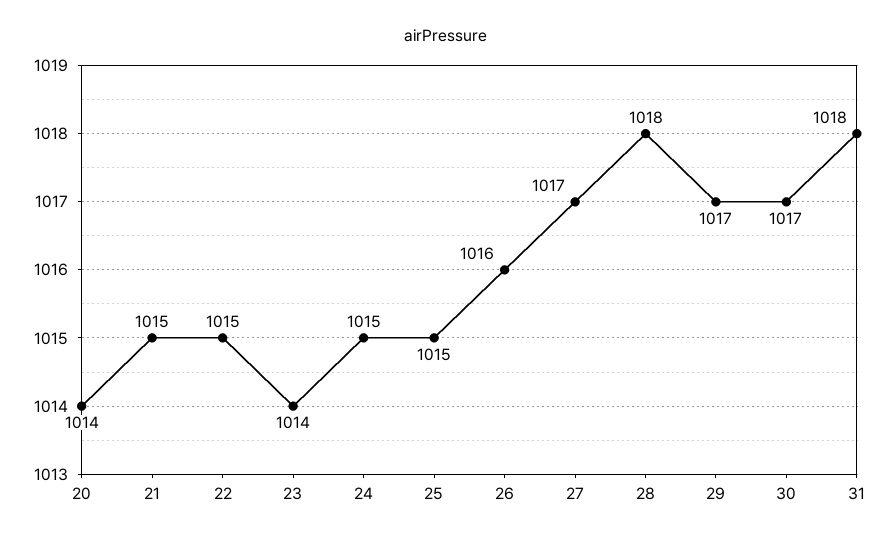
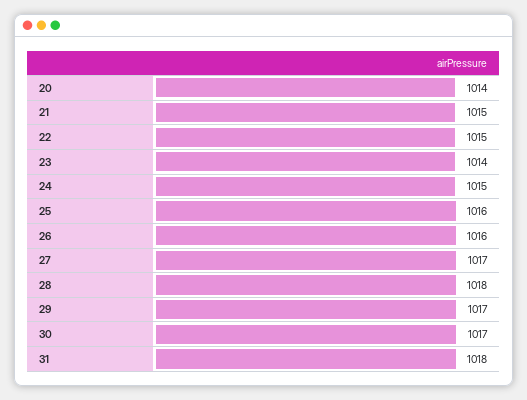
25: 1015 -> 1016

